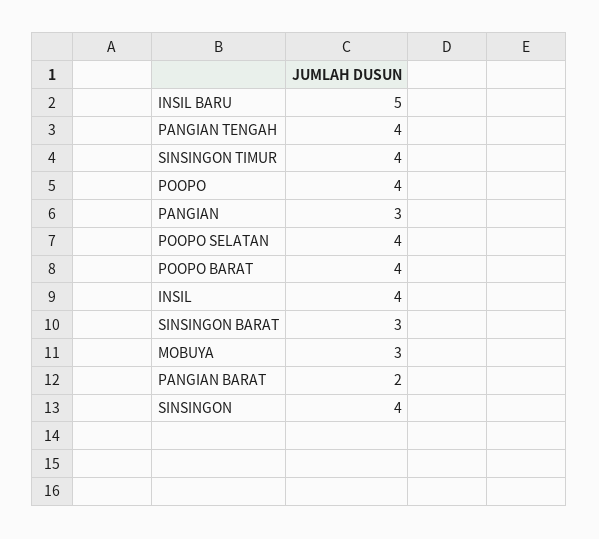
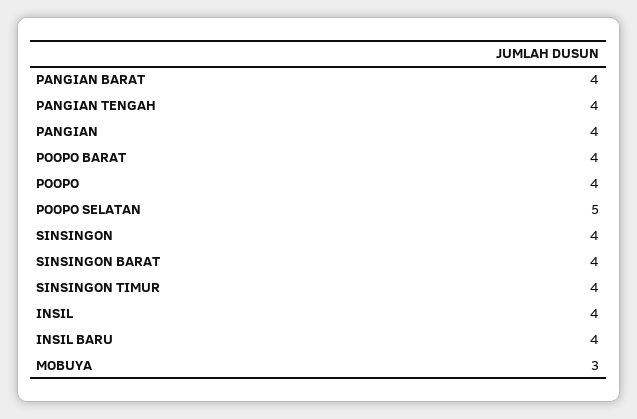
INSIL BARU: 5 -> 4
PANGIAN: 3 -> 4
POOPO SELATAN: 4 -> 5
SINSINGON BARAT: 3 -> 4
PANGIAN BARAT: 2 -> 4

